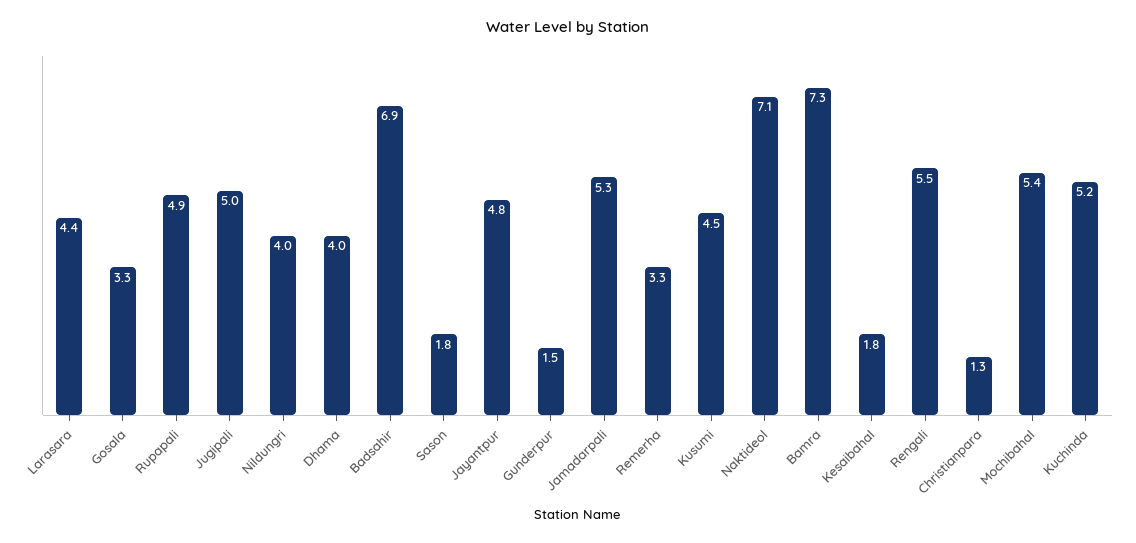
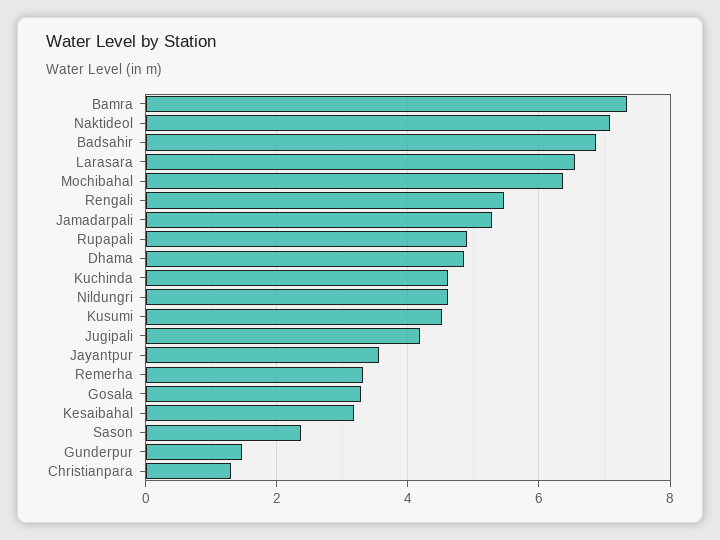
Larasara: 4.4 -> 6.6
Jugipali: 5 -> 4.2
Nildungri: 4 -> 4.6
Dhama: 4 -> 4.8
Sason: 1.8 -> 2.4
Jayantpur: 4.8 -> 3.6
Kesaibahal: 1.8 -> 3.2
Mochibahal: 5.4 -> 6.4
Kuchinda: 5.2 -> 4.6

